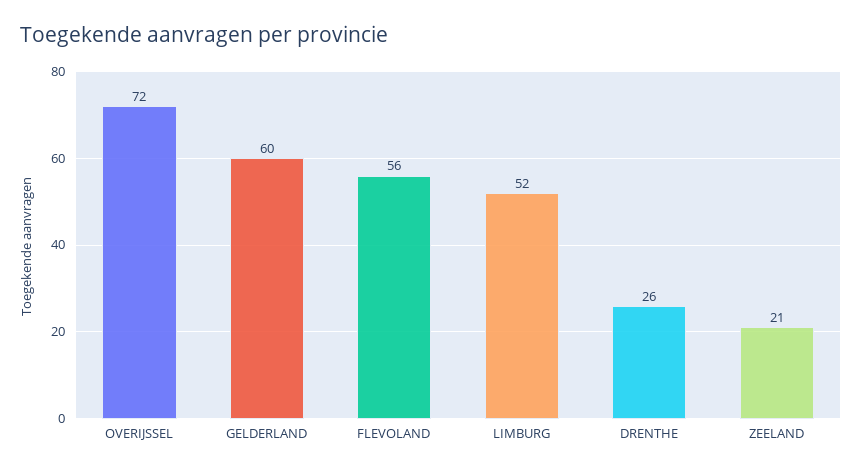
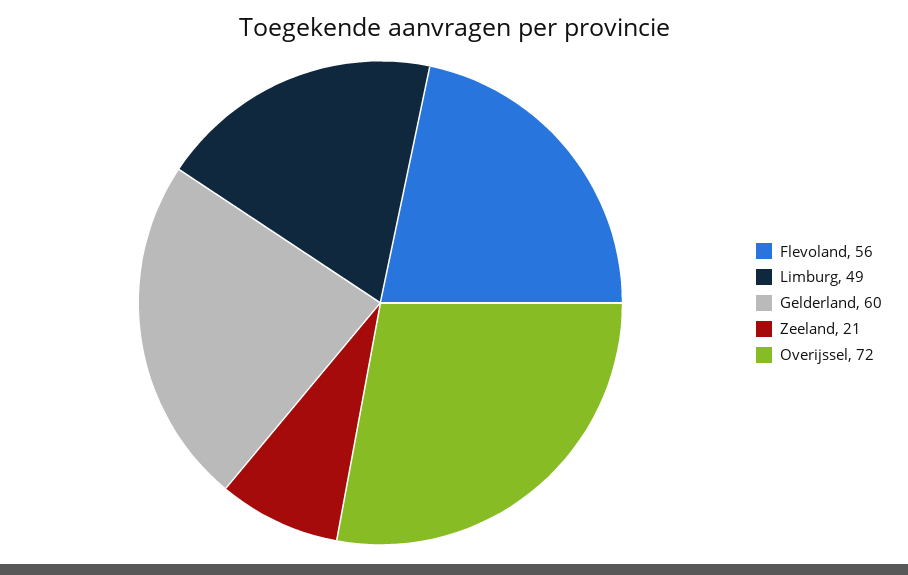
LIMBURG: 52 -> 49
DRENTHE: 26 -> none

